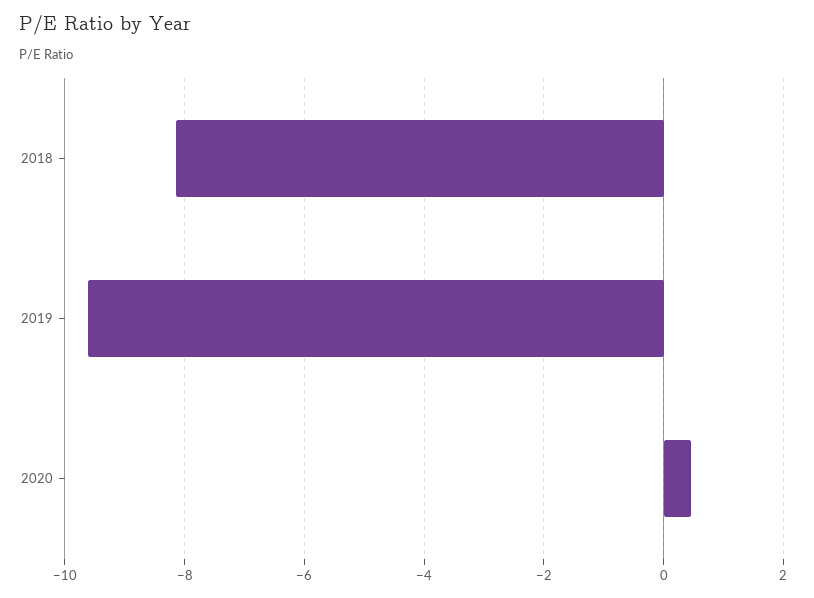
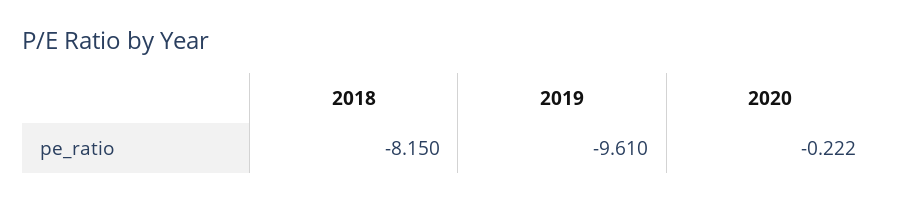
2020: 0.4 -> -0.222

